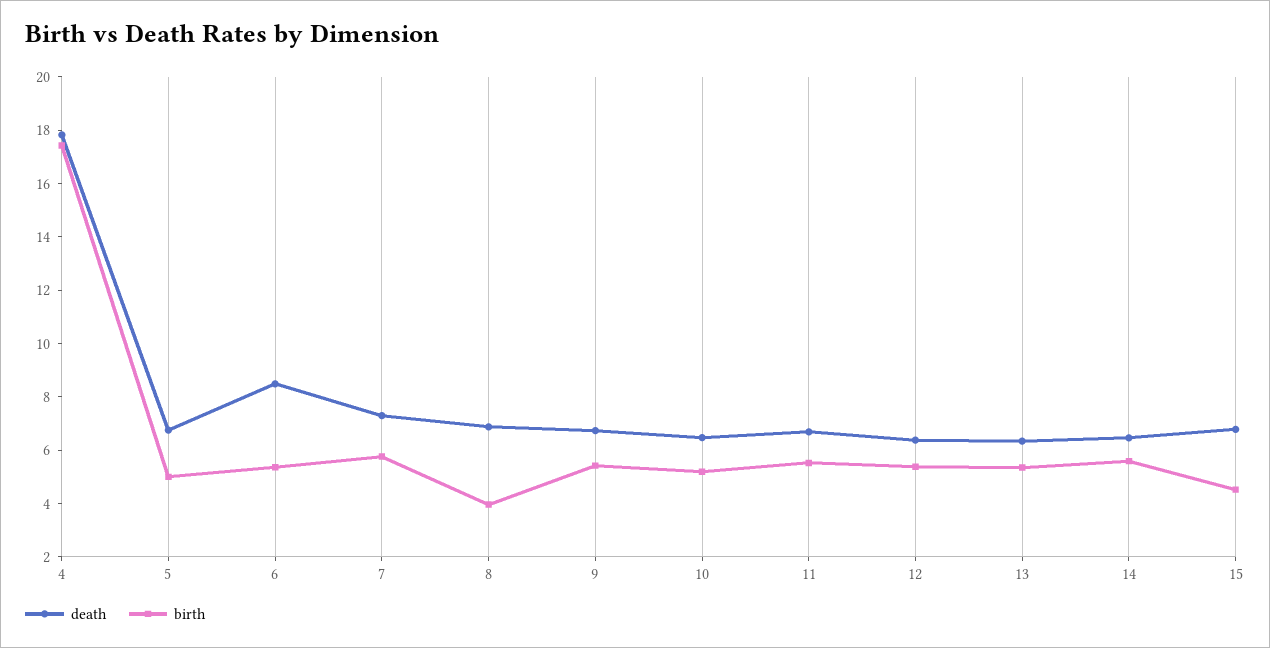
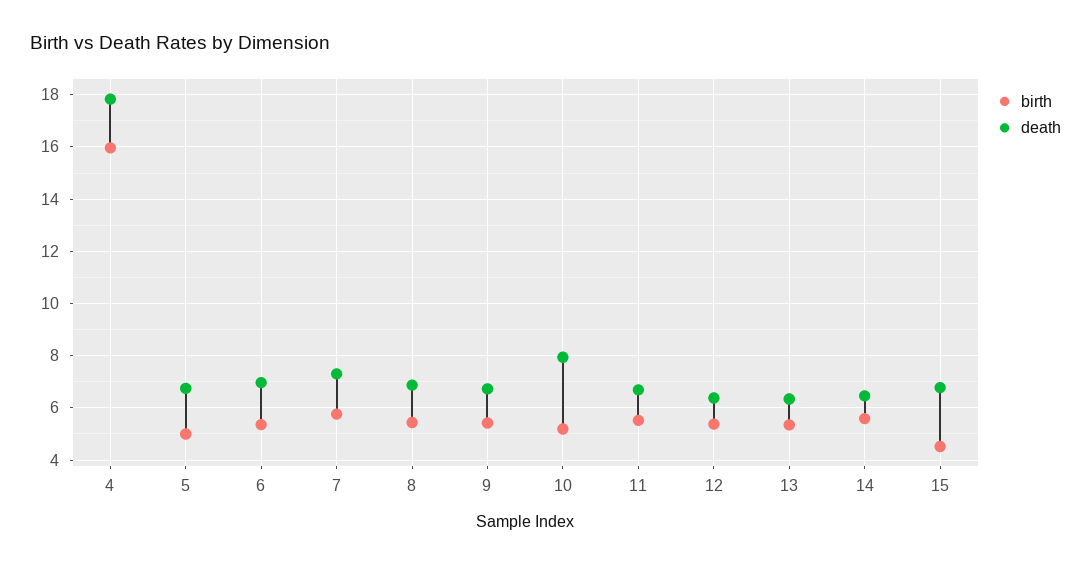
birth, 4: 17.5 -> 16
death, 6: 8.5 -> 7
birth, 8: 4 -> 5.5
death, 10: 6.5 -> 8

